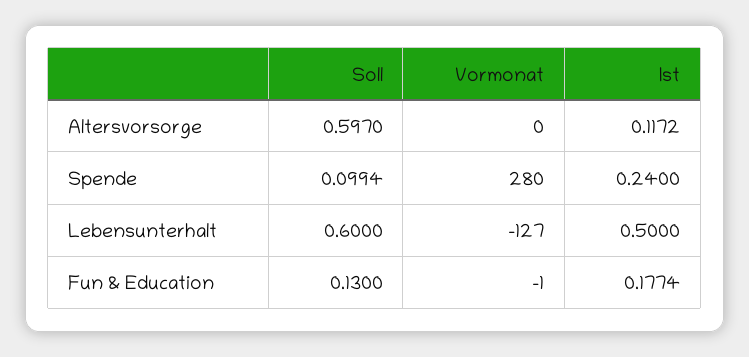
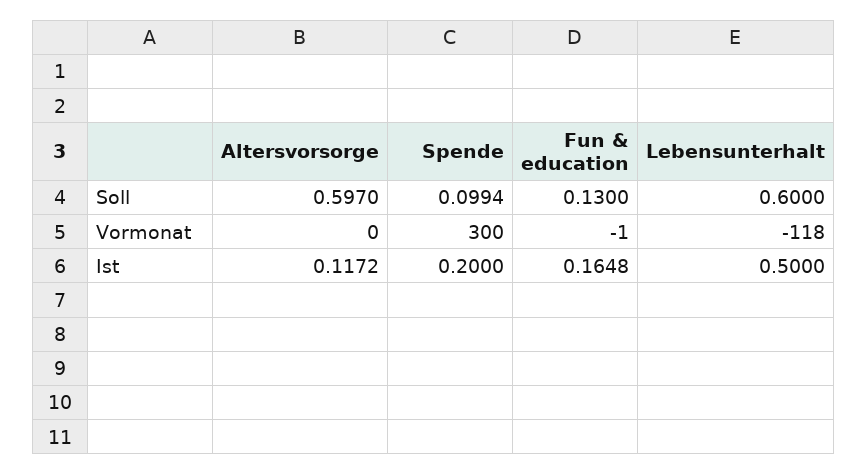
Vormonat, Spende: 280 -> 300
Ist, Spende: 0.24 -> 0.2
Vormonat, Lebensunterhalt: -127 -> -118
Ist, Fun & Education: 0.1774 -> 0.1648

